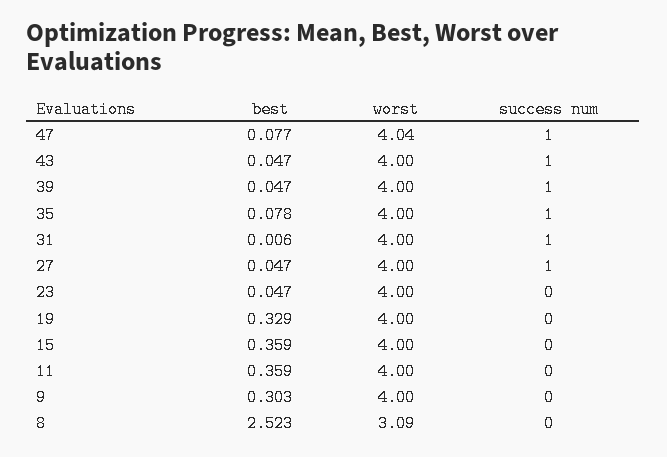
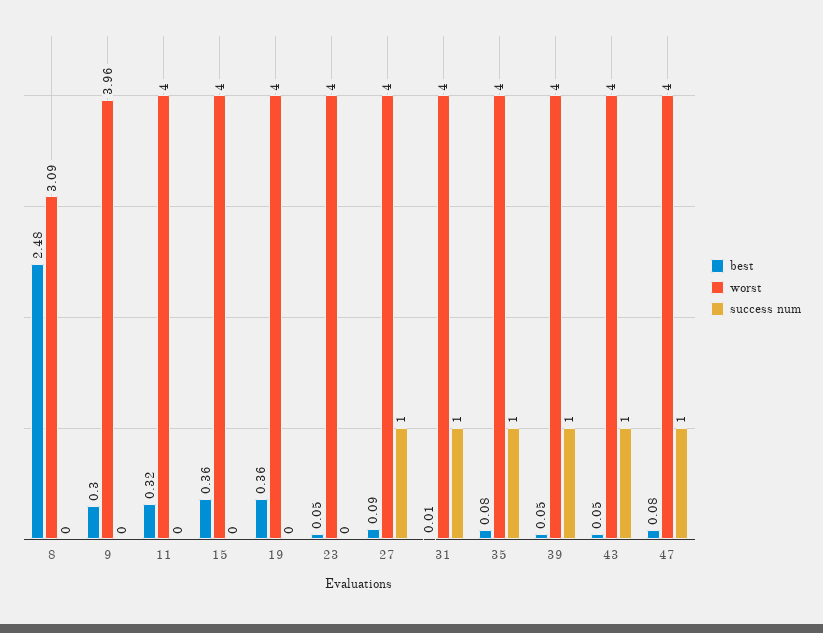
worst, 47: 4.04 -> 4
best, 27: 0.047 -> 0.09
best, 19: 0.329 -> 0.36
best, 11: 0.359 -> 0.32
worst, 9: 4 -> 3.96
best, 8: 2.523 -> 2.48

